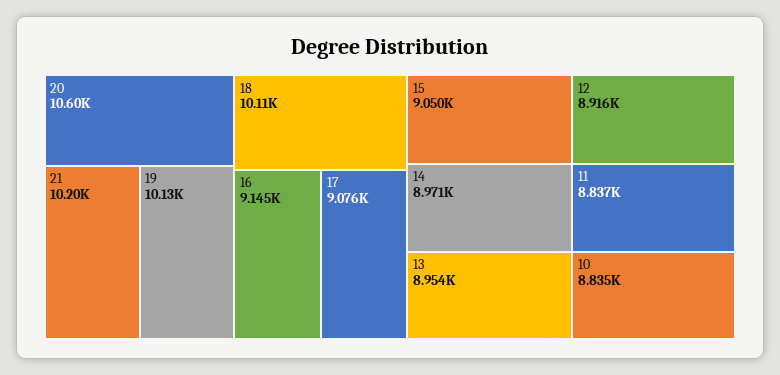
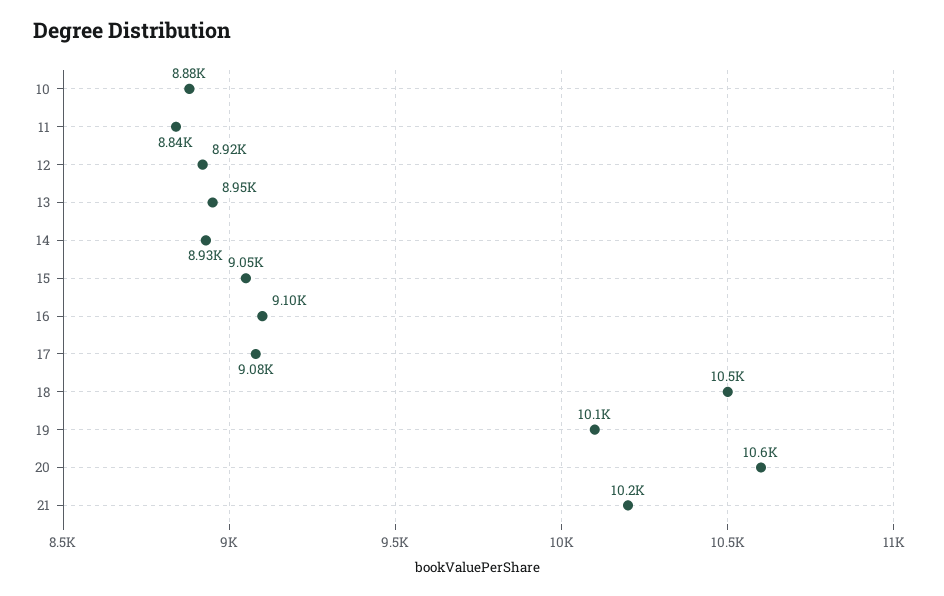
18: 10110 -> 10500
16: 9145 -> 9100
14: 8971 -> 8930
10: 8835 -> 8880

